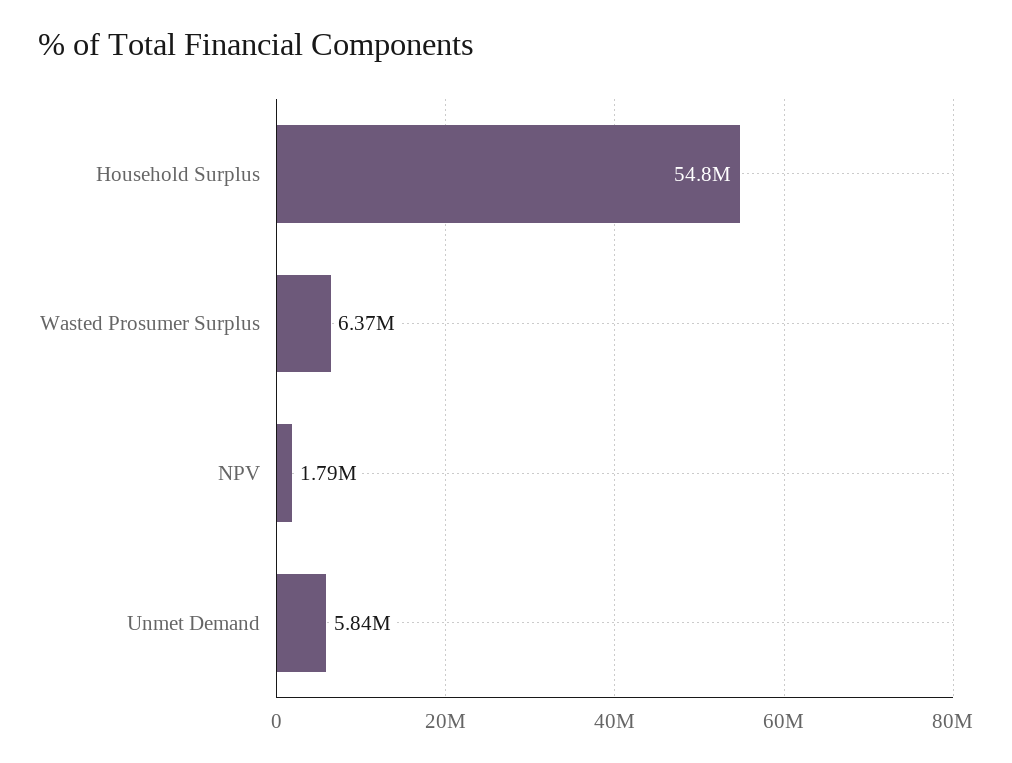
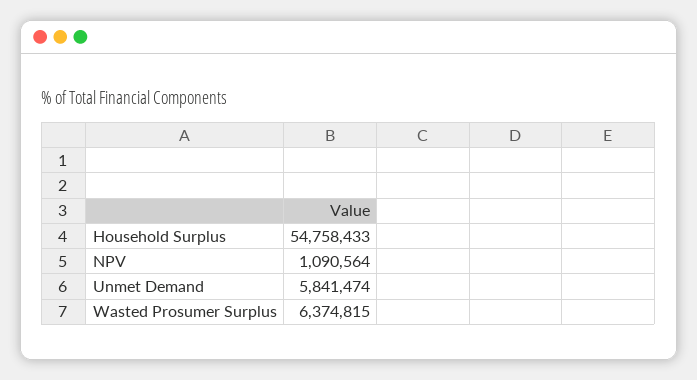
NPV: 1790000 -> 1090564

